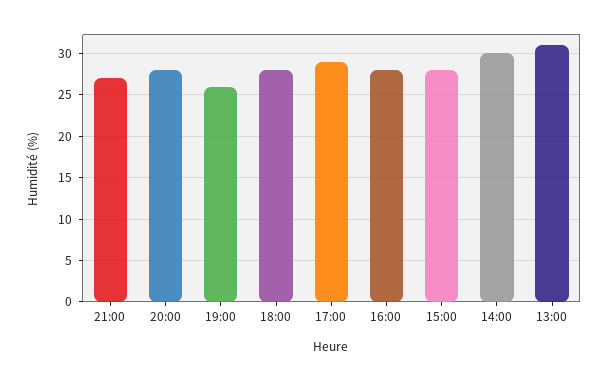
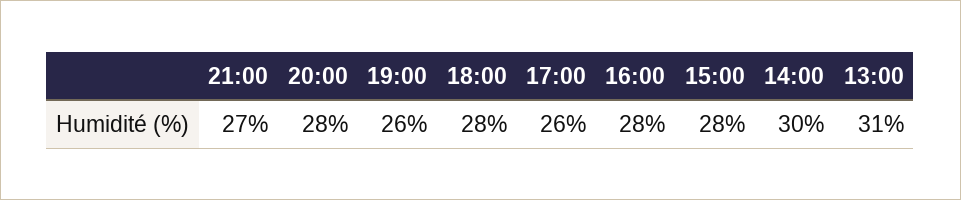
17:00: 29 -> 26

